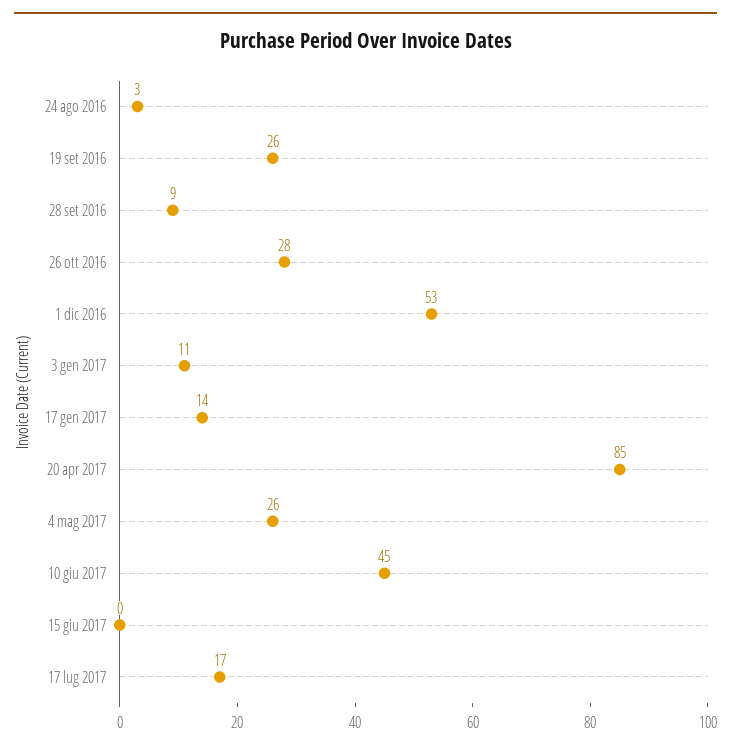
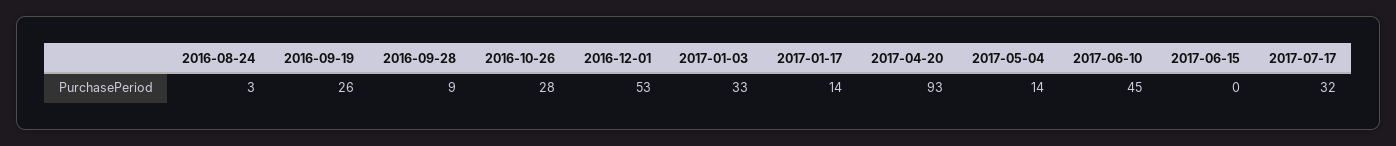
3 gen 2017: 11 -> 33
20 apr 2017: 85 -> 93
4 mag 2017: 26 -> 14
17 lug 2017: 17 -> 32

